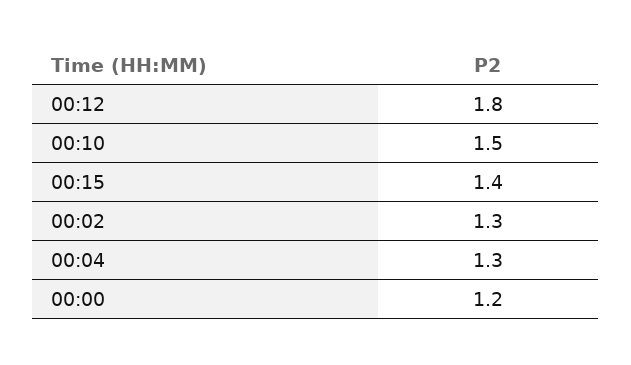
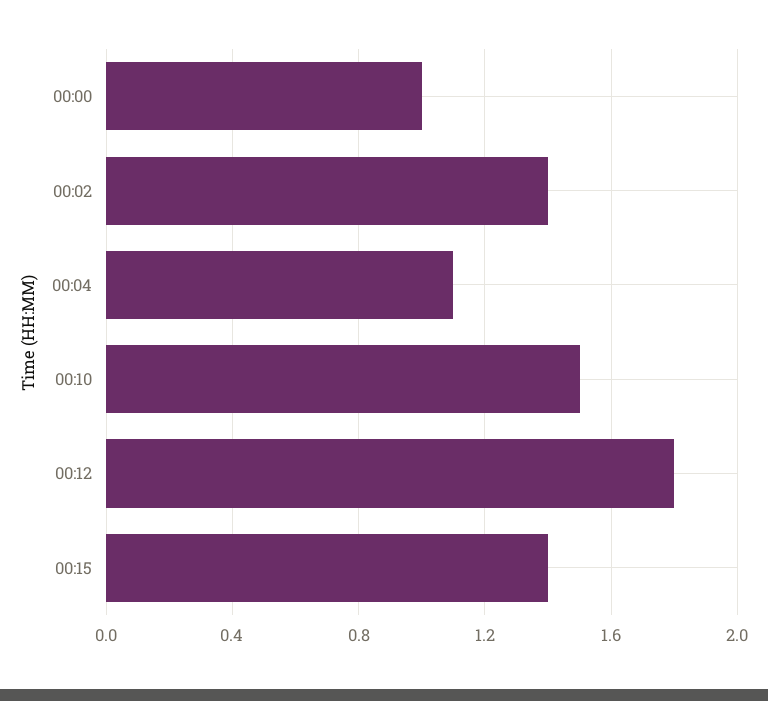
00:02: 1.3 -> 1.4
00:04: 1.3 -> 1.1
00:00: 1.2 -> 1

